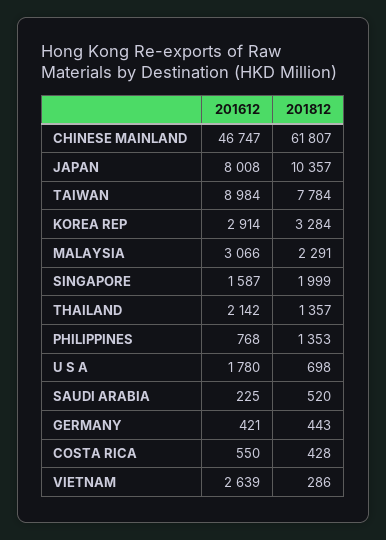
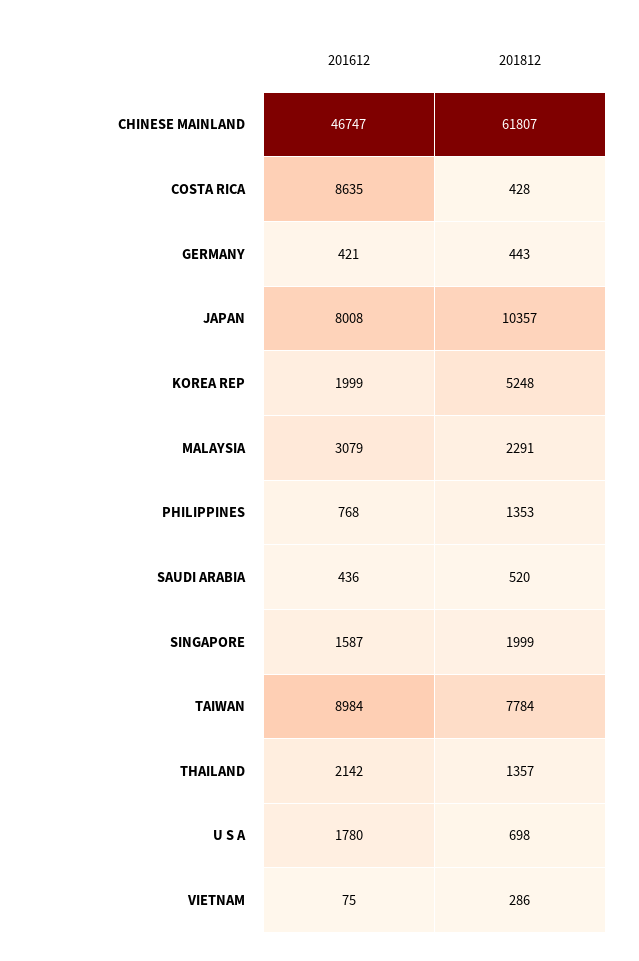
201612, KOREA REP: 2914 -> 1999
201812, KOREA REP: 3284 -> 5248
201612, MALAYSIA: 3066 -> 3079
201612, SAUDI ARABIA: 225 -> 436
201612, COSTA RICA: 550 -> 8635
201612, VIETNAM: 2639 -> 75

